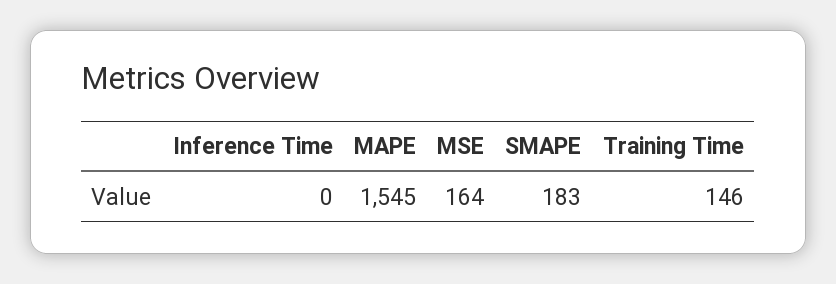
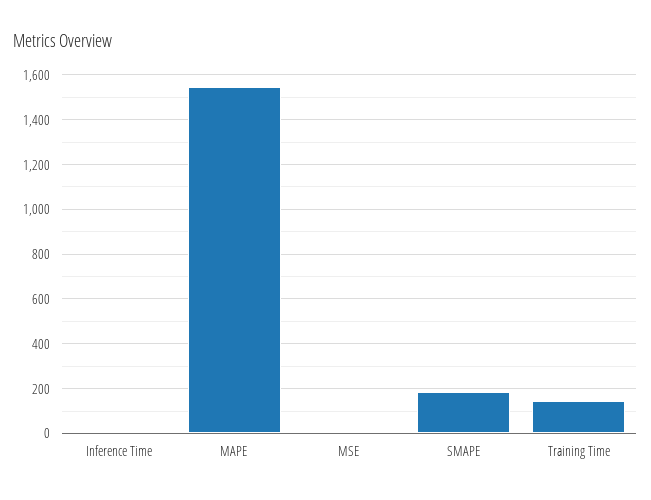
MSE: 164 -> 0

